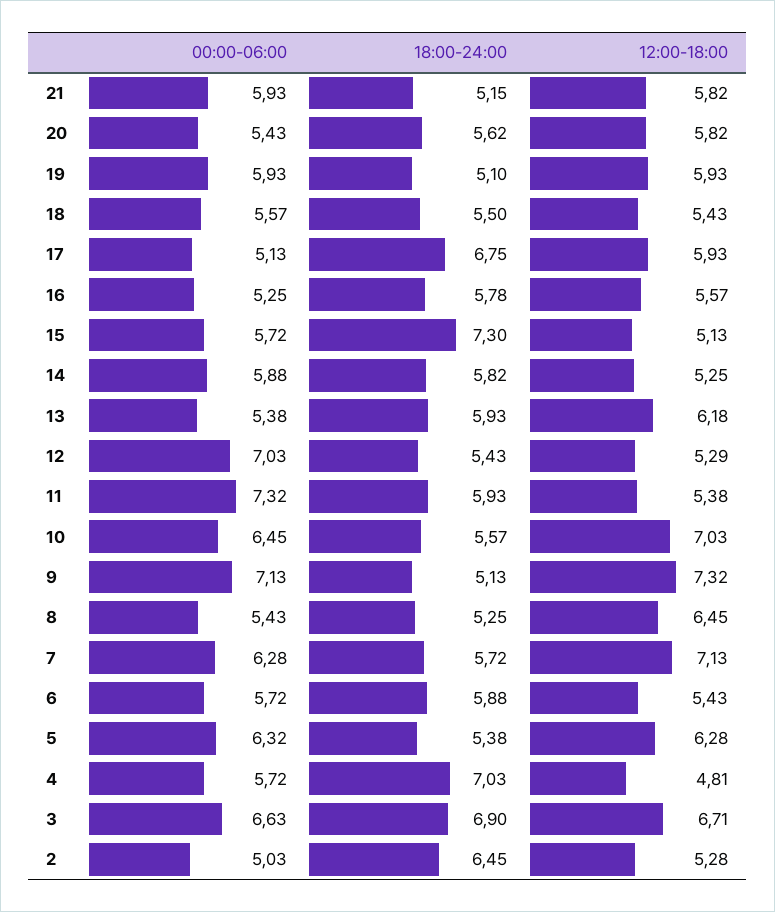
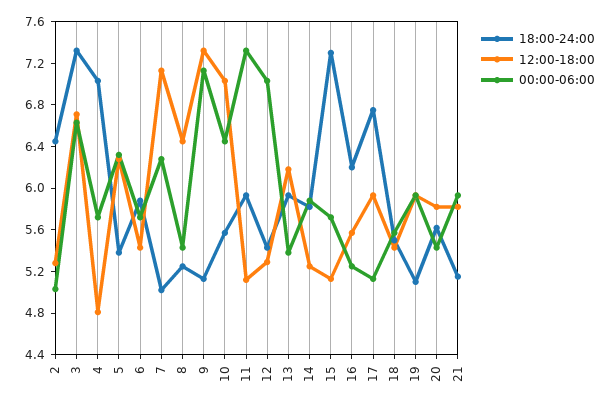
18:00-24:00, 16: 5.78 -> 6.2
12:00-18:00, 11: 5.38 -> 5.1
18:00-24:00, 7: 5.72 -> 5
18:00-24:00, 3: 6.9 -> 7.3

